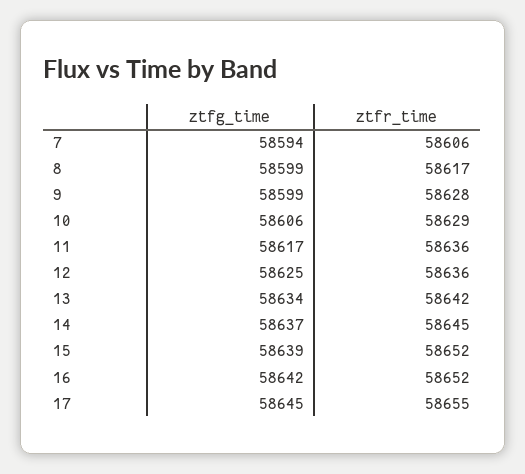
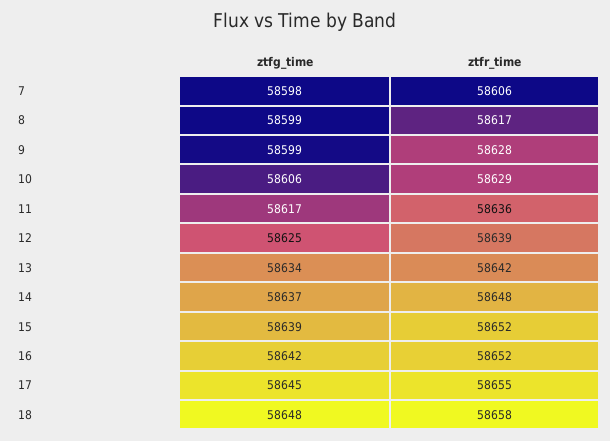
ztfg_time, 7: 58594 -> 58598
ztfr_time, 12: 58636 -> 58639
ztfr_time, 14: 58645 -> 58648
ztfg_time, 18: none -> 58648
ztfr_time, 18: none -> 58658

